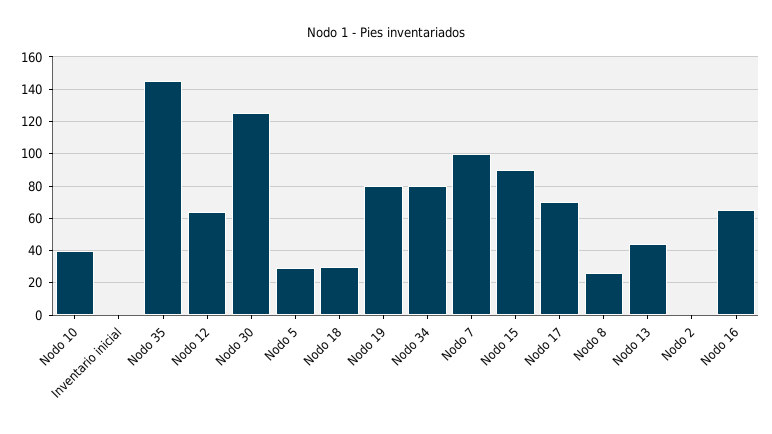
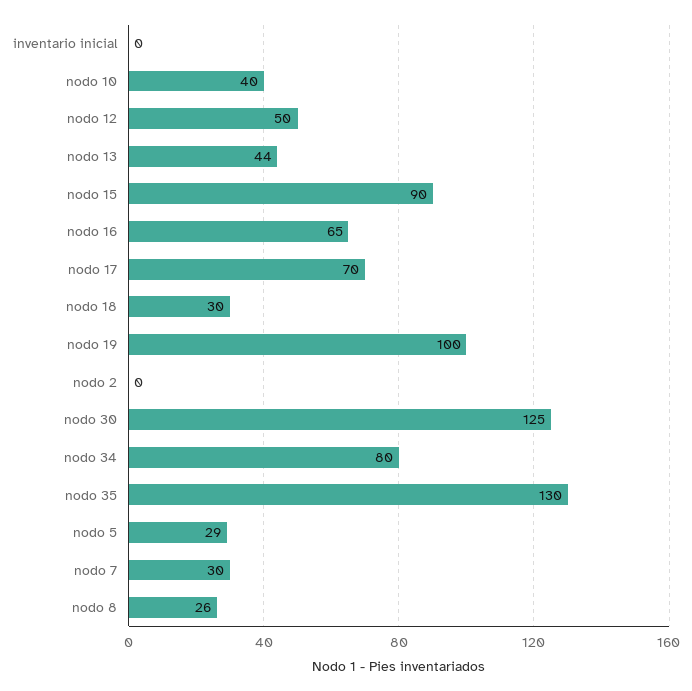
Nodo 35: 145 -> 130
Nodo 12: 65 -> 50
Nodo 19: 80 -> 100
Nodo 7: 100 -> 30

